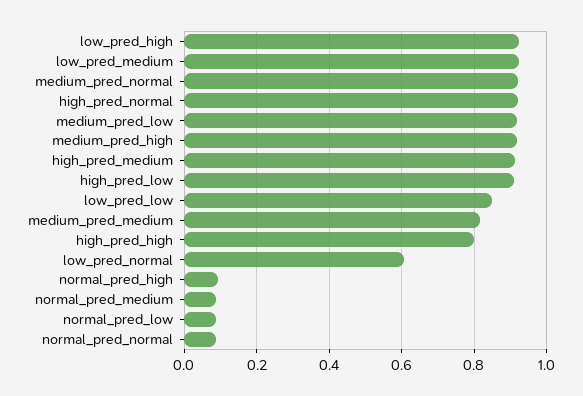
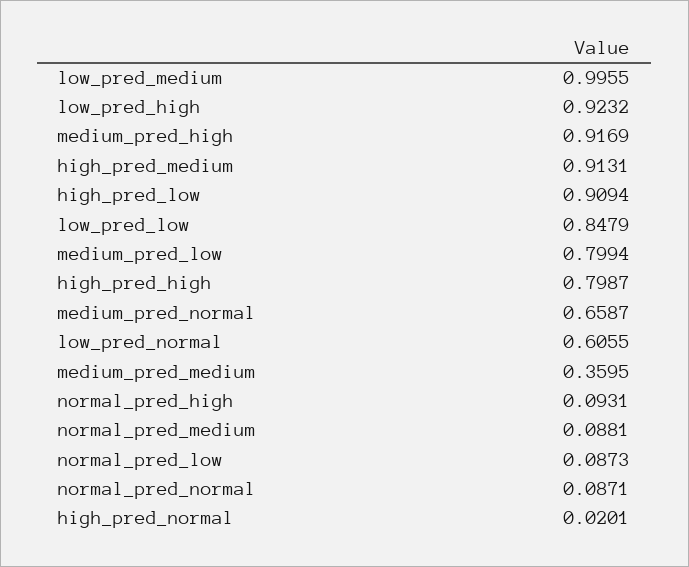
low_pred_medium: 0.92 -> 0.9955
medium_pred_normal: 0.92 -> 0.6587
high_pred_normal: 0.92 -> 0.0201
medium_pred_low: 0.92 -> 0.7994
medium_pred_medium: 0.82 -> 0.3595

